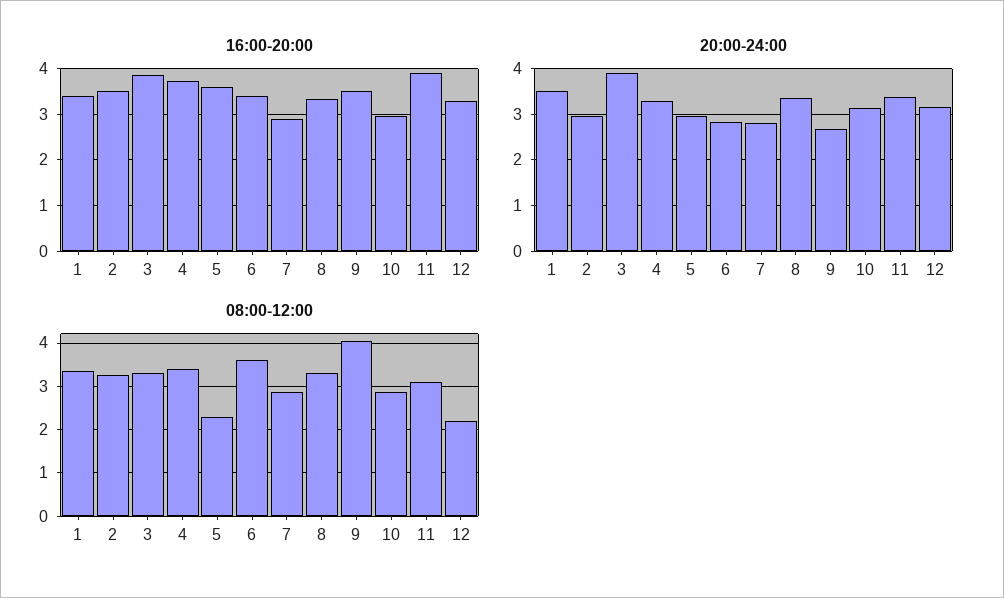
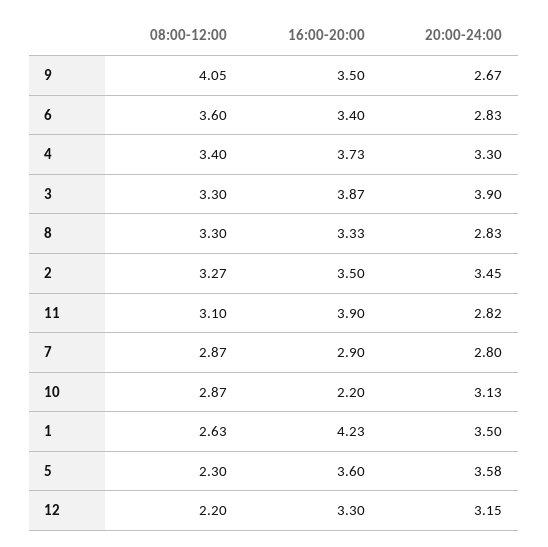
16:00-20:00, 1: 3.4 -> 4.23
16:00-20:00, 10: 3 -> 2.2
20:00-24:00, 2: 3 -> 3.45
20:00-24:00, 5: 3 -> 3.58
20:00-24:00, 8: 3.4 -> 2.83
20:00-24:00, 11: 3.4 -> 2.82
08:00-12:00, 1: 3.4 -> 2.63

